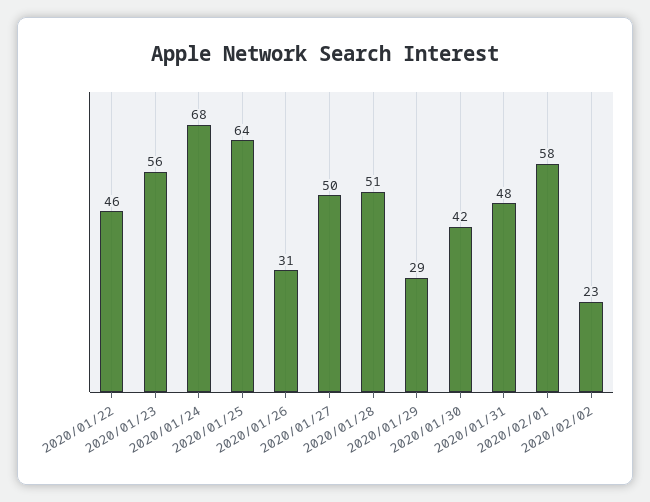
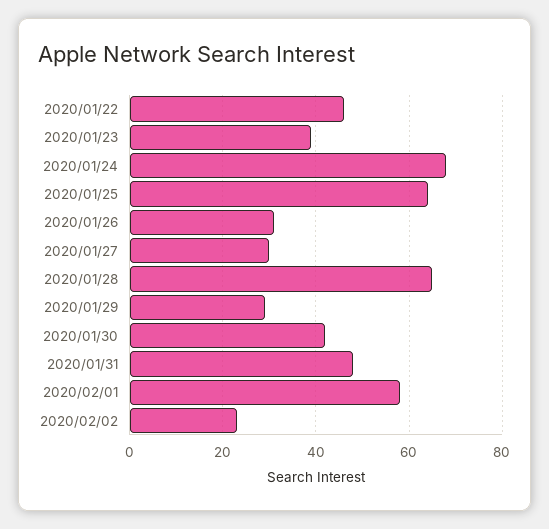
2020/01/23: 56 -> 40
2020/01/27: 50 -> 30
2020/01/28: 51 -> 65

